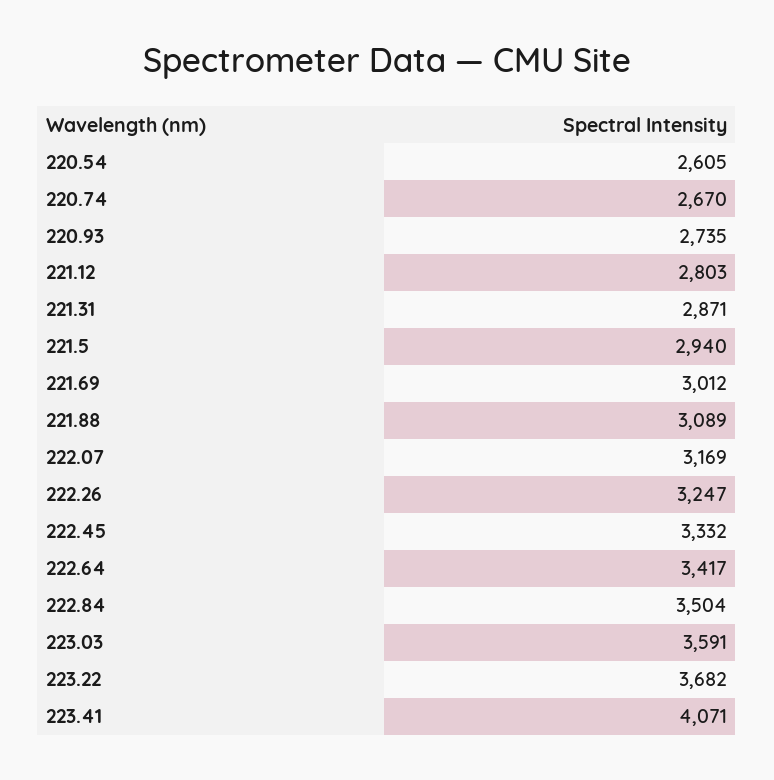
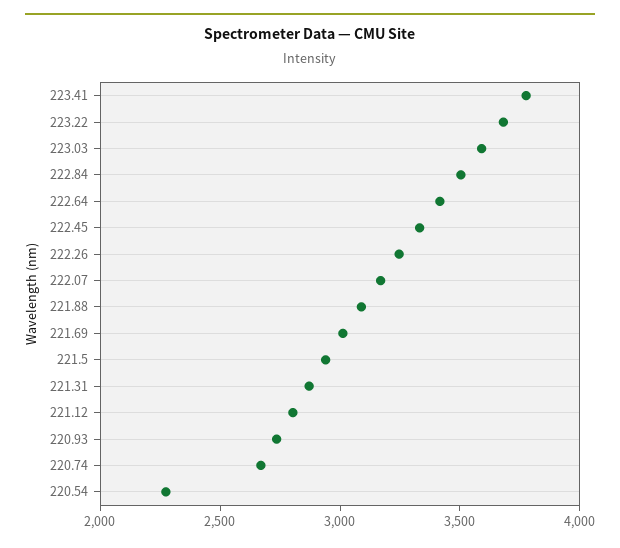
220.54: 2605 -> 2300
223.41: 4071 -> 3800

